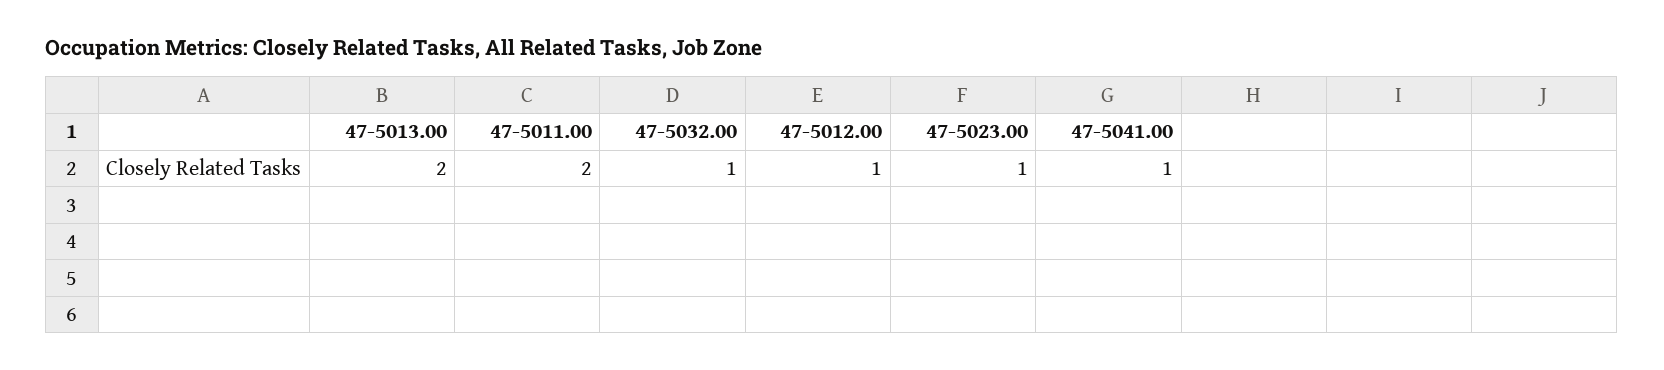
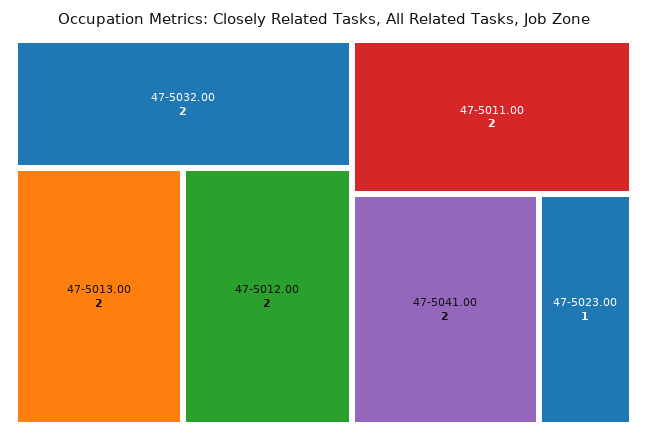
47-5032.00: 1 -> 2
47-5012.00: 1 -> 2
47-5041.00: 1 -> 2

